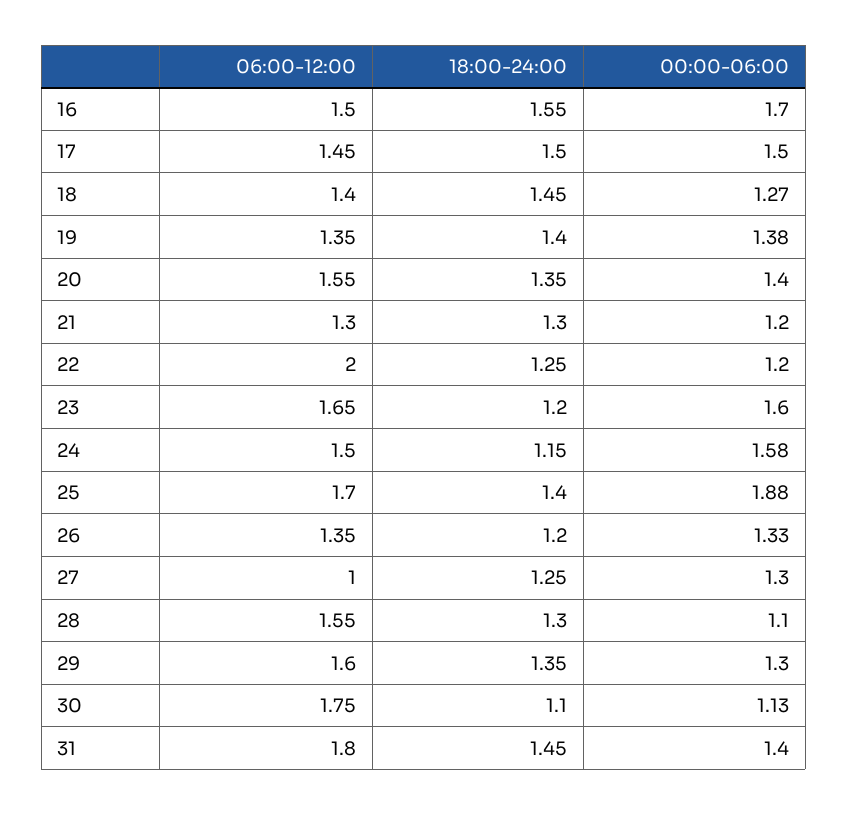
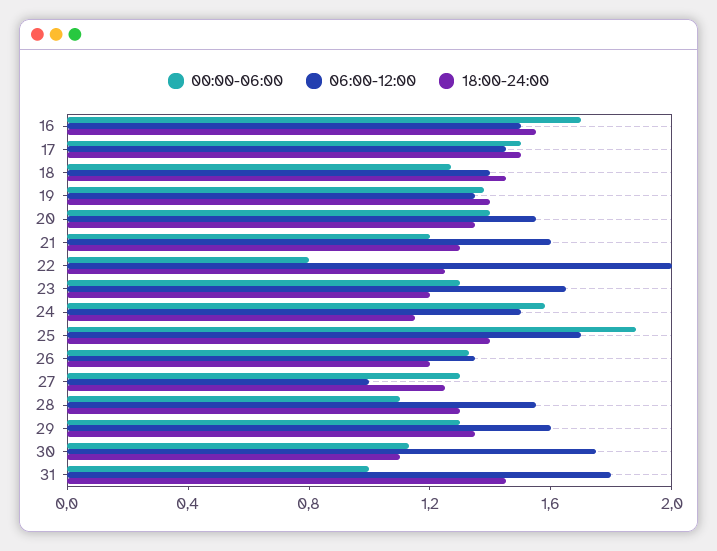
06:00-12:00, 21: 1.3 -> 1.6
00:00-06:00, 22: 1.2 -> 0.8
00:00-06:00, 23: 1.6 -> 1.3
00:00-06:00, 31: 1.4 -> 1

